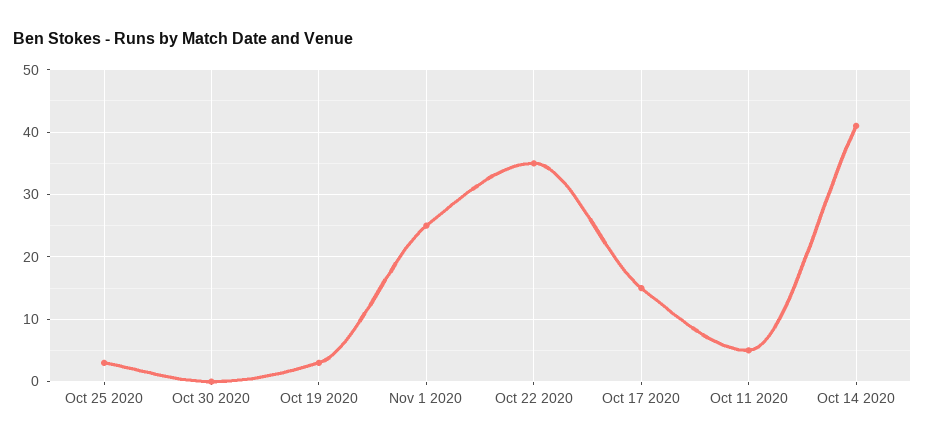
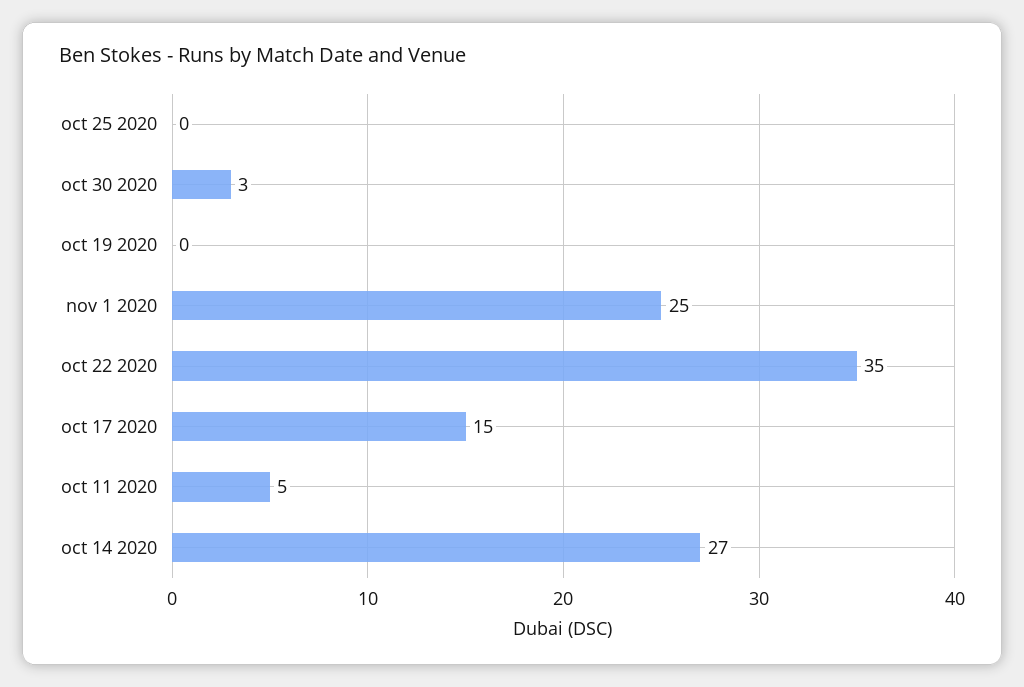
Oct 25 2020: 3 -> 0
Oct 30 2020: 0 -> 3
Oct 19 2020: 3 -> 0
Oct 14 2020: 41 -> 27

